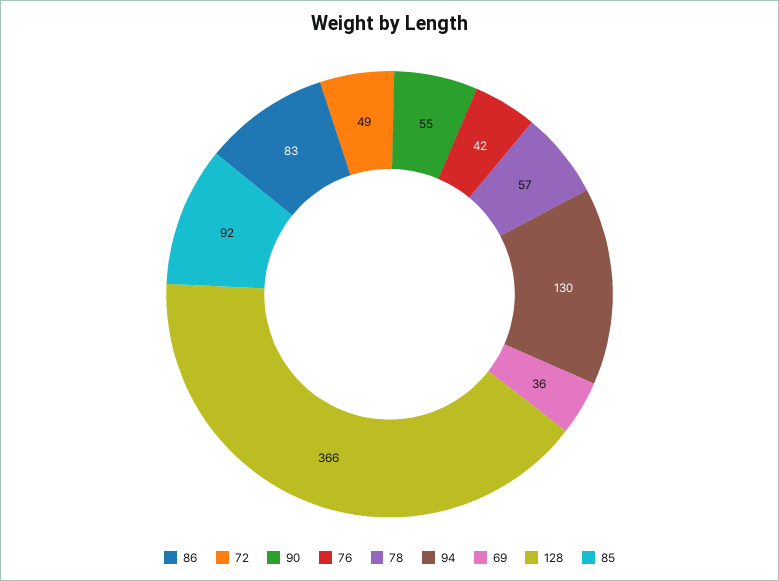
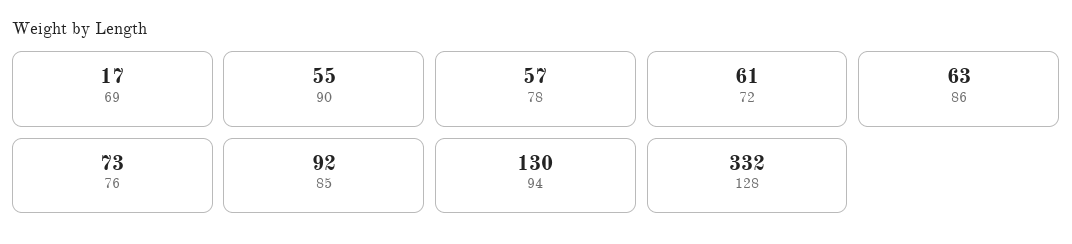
86: 83 -> 63
72: 49 -> 61
76: 42 -> 73
69: 36 -> 17
128: 366 -> 332

